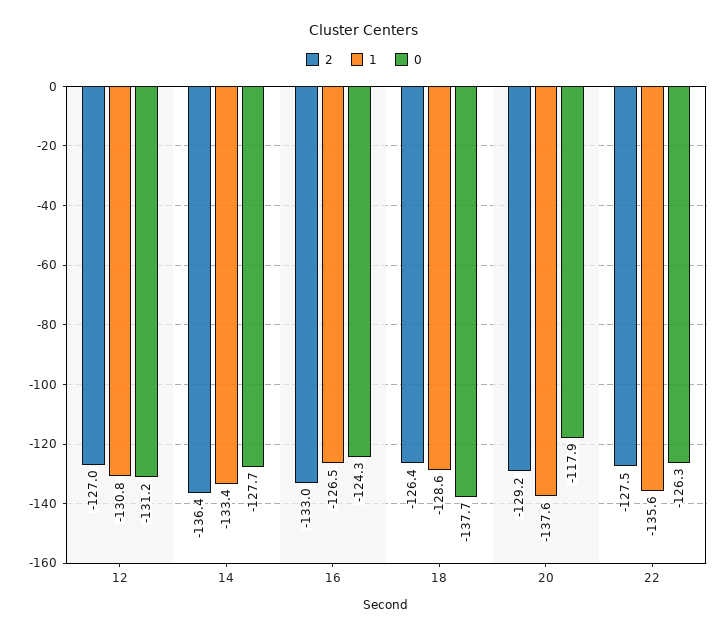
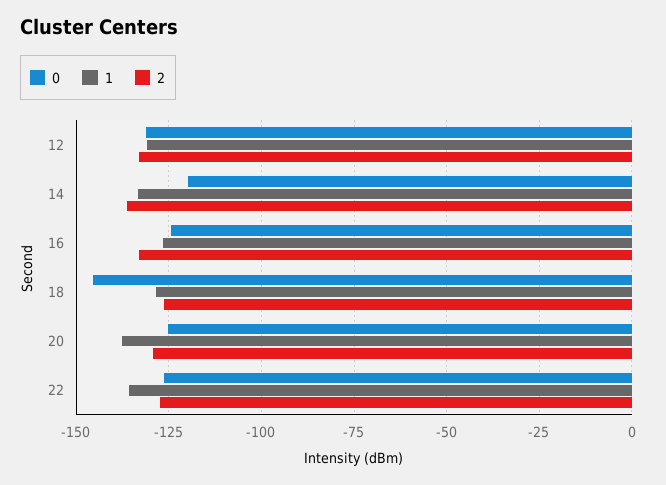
2, 12: -127 -> -132.5
0, 14: -127.7 -> -120
0, 18: -137.7 -> -145
0, 20: -117.9 -> -125

